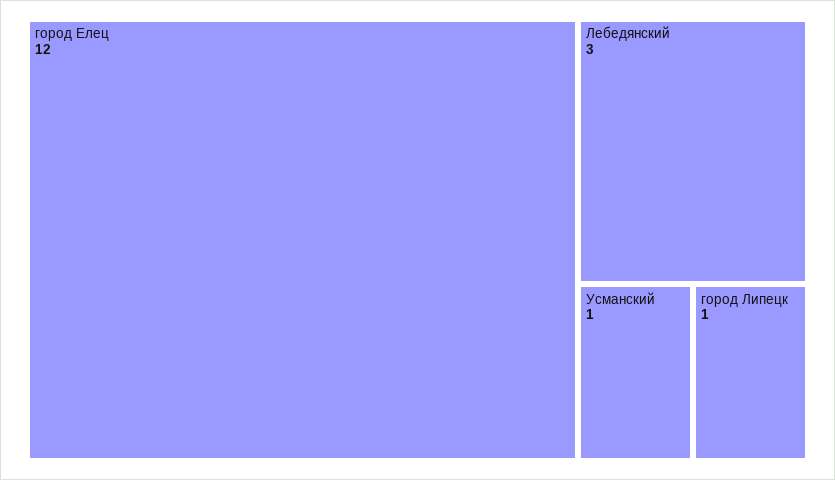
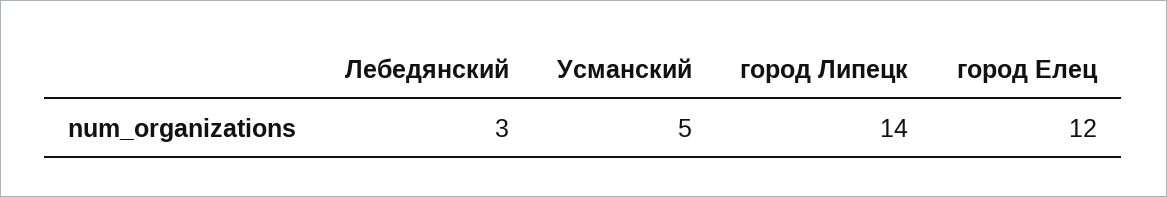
Усманский: 1 -> 5
город Липецк: 1 -> 14

